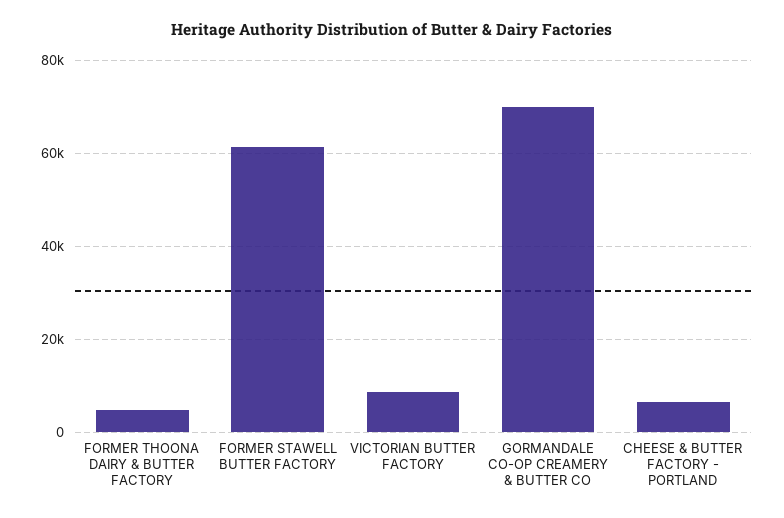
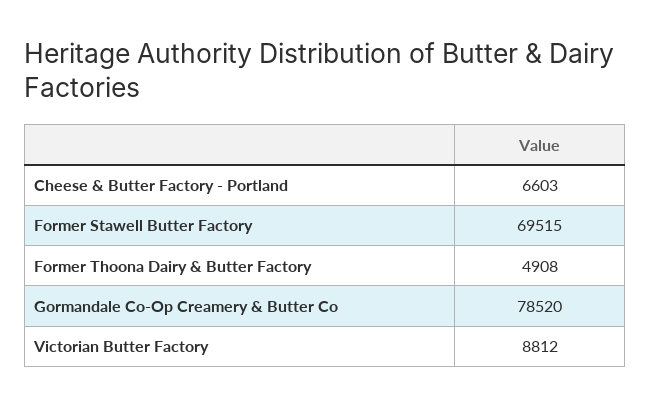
FORMER STAWELL BUTTER FACTORY: 62000 -> 69515
GORMANDALE CO-OP CREAMERY & BUTTER CO: 70000 -> 78520

